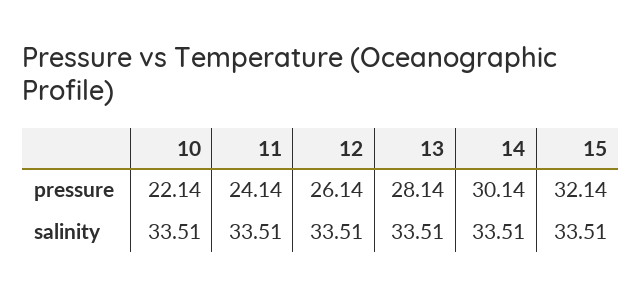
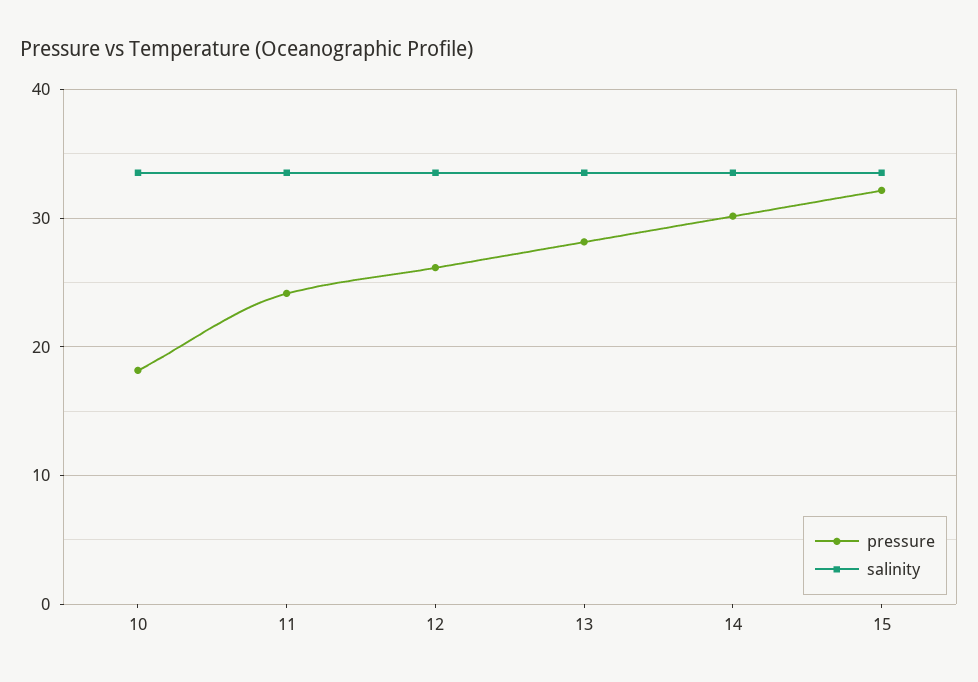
pressure, 10: 22.14 -> 18

